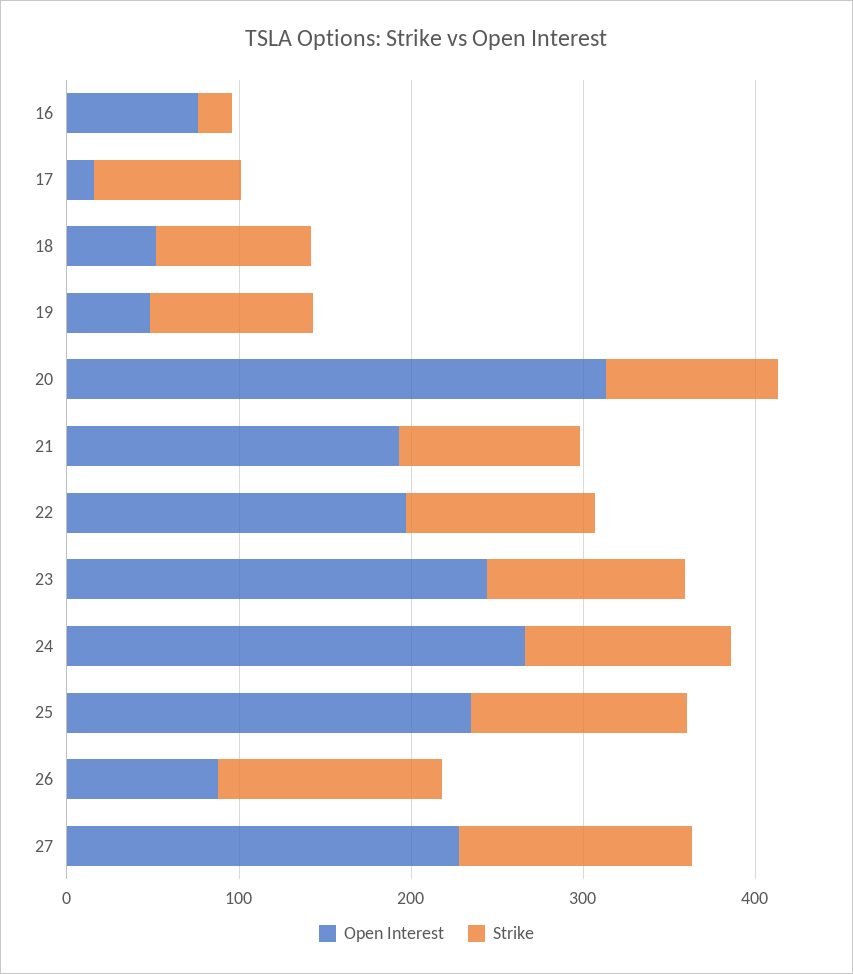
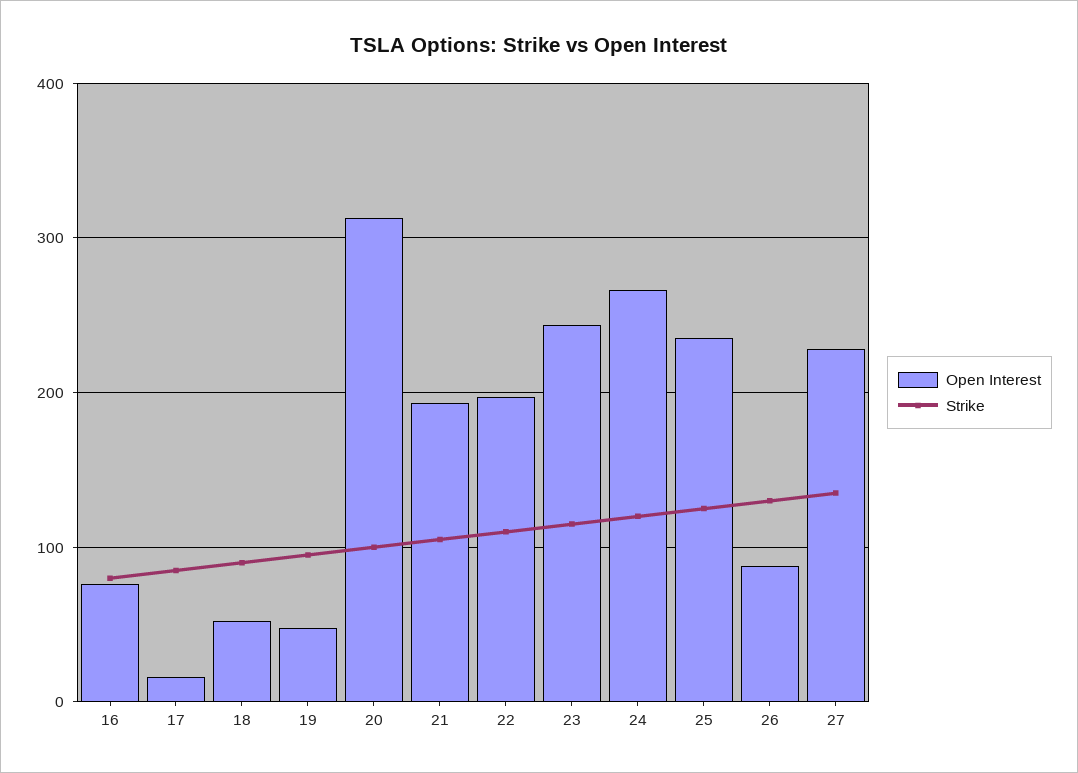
Strike, 16: 20 -> 80

